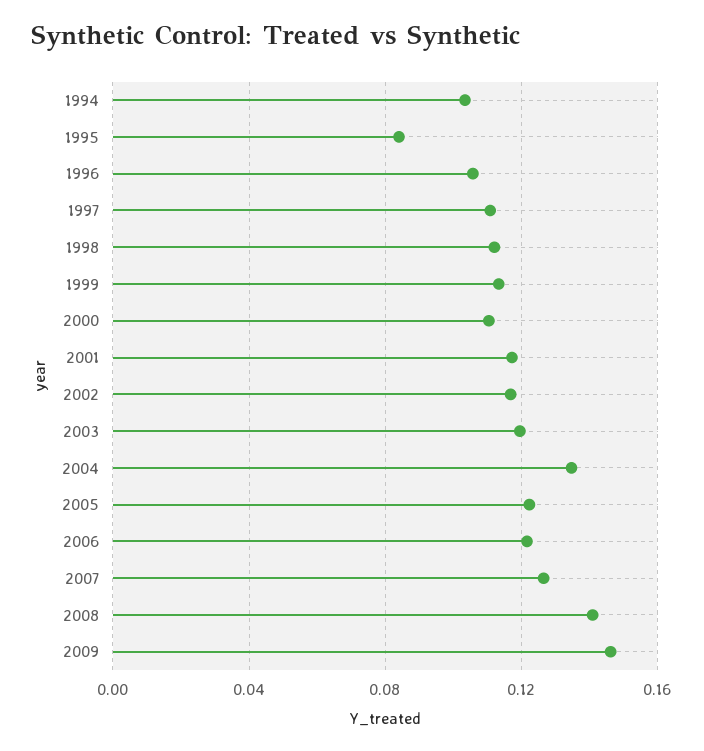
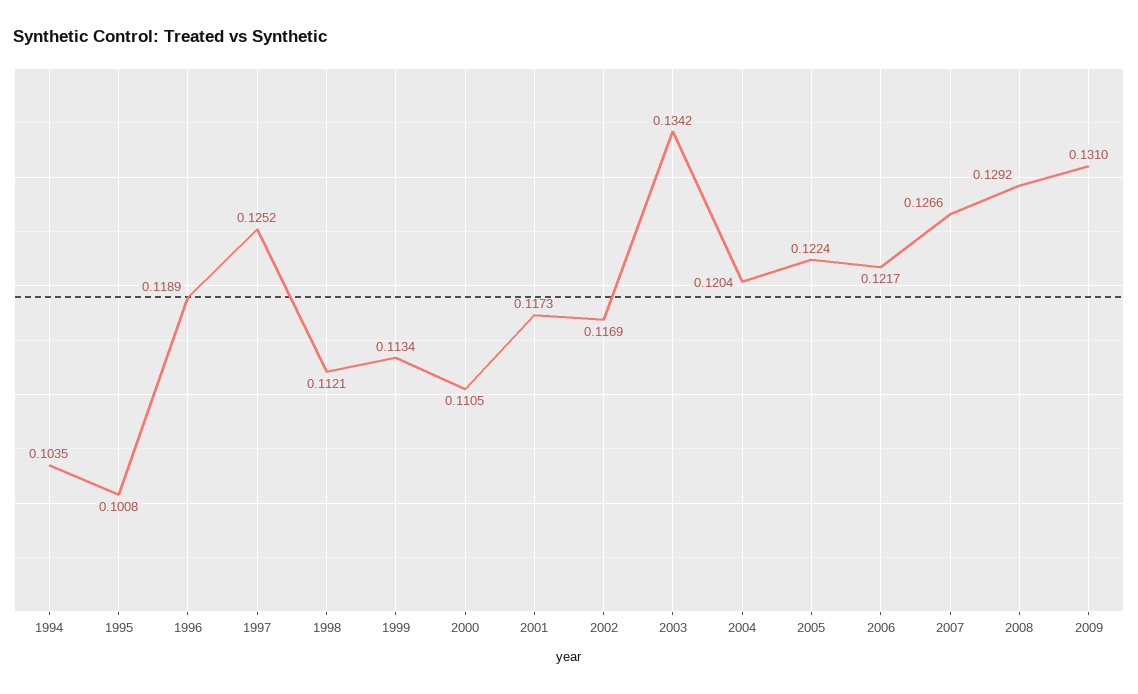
1995: 0.085 -> 0.1008
1996: 0.105 -> 0.1189
1997: 0.11 -> 0.1252
2003: 0.12 -> 0.1342
2004: 0.135 -> 0.1204
2008: 0.14 -> 0.1292
2009: 0.145 -> 0.131

